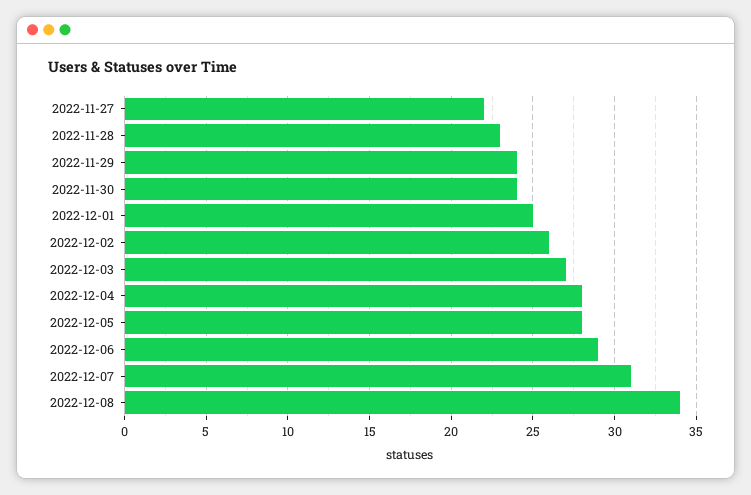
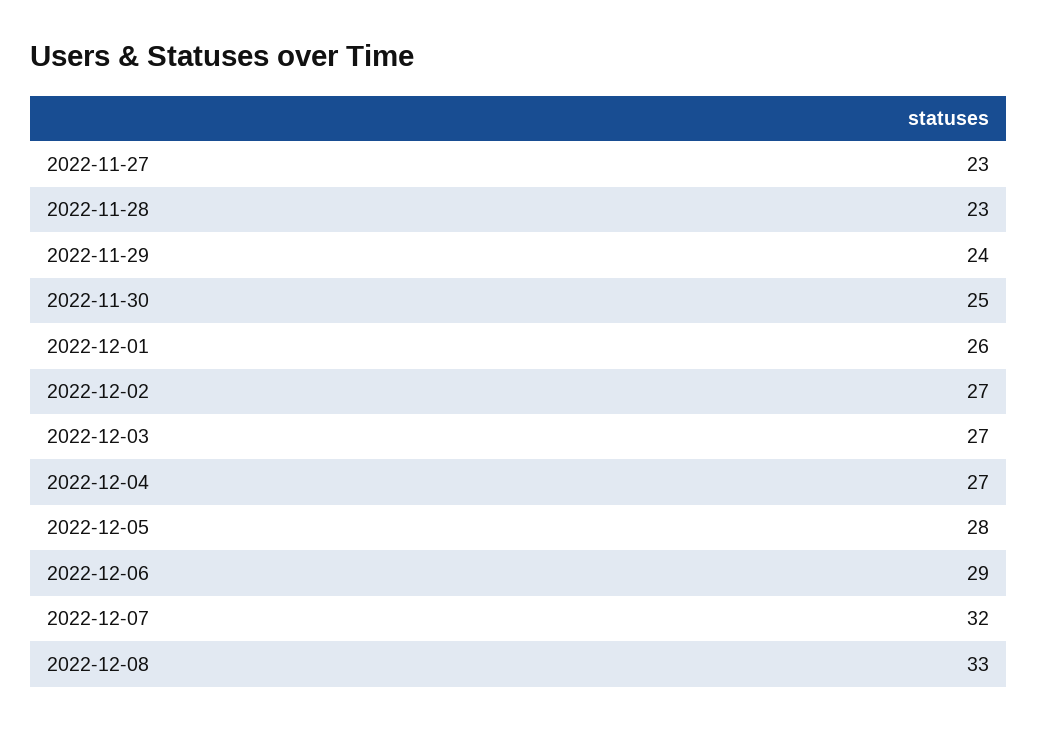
2022-11-27: 22 -> 23
2022-11-30: 24 -> 25
2022-12-01: 25 -> 26
2022-12-02: 26 -> 27
2022-12-04: 28 -> 27
2022-12-07: 31 -> 32
2022-12-08: 34 -> 33

